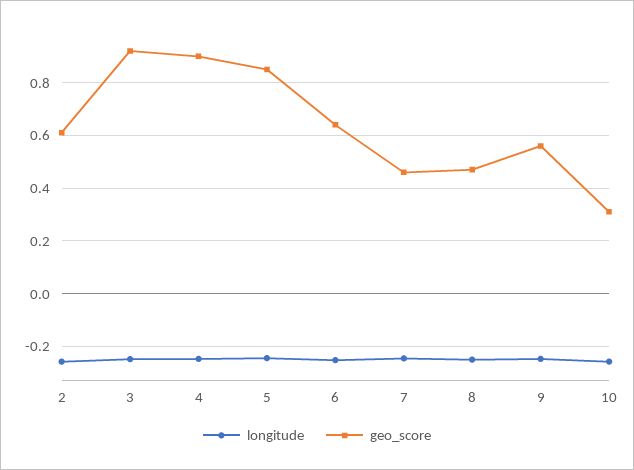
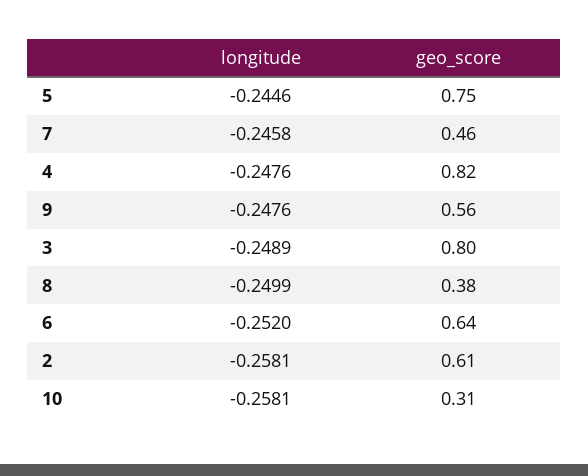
geo_score, 3: 0.925 -> 0.8
geo_score, 4: 0.9 -> 0.82
geo_score, 5: 0.85 -> 0.75
geo_score, 8: 0.475 -> 0.38

